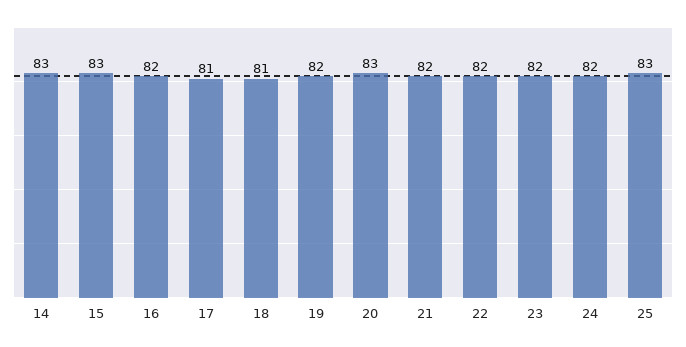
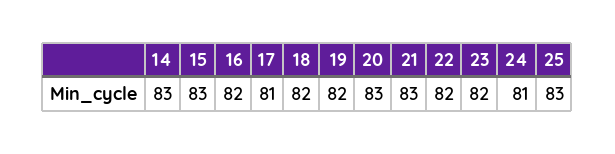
18: 81 -> 82
21: 82 -> 83
24: 82 -> 81

